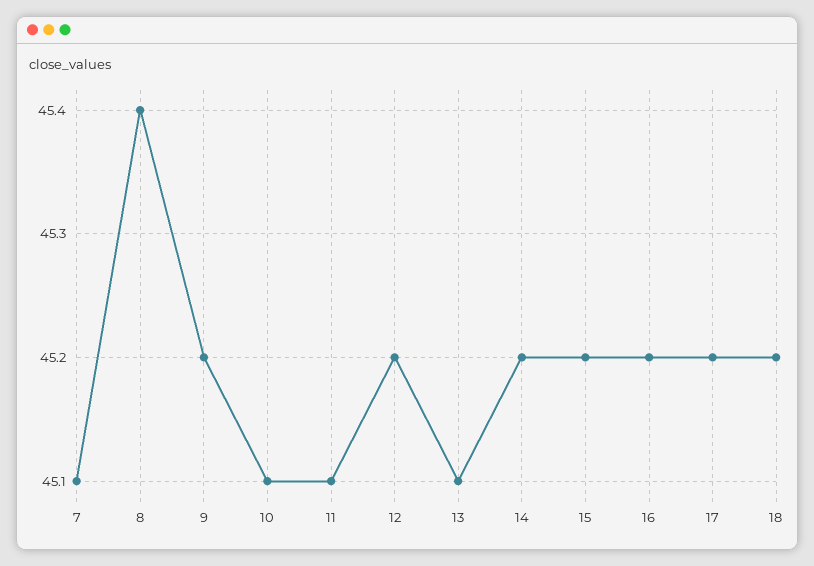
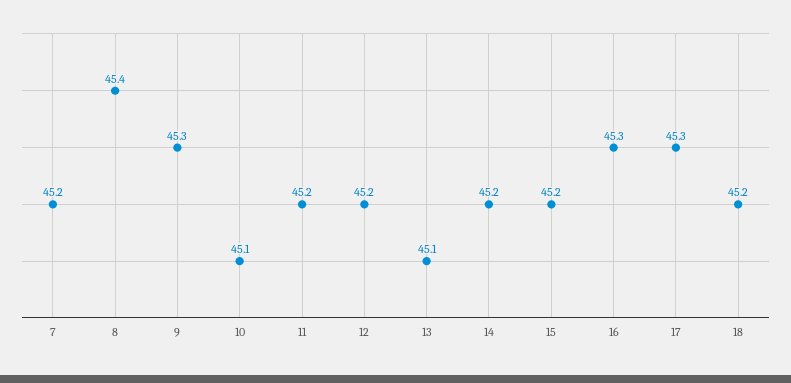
7: 45.1 -> 45.2
9: 45.2 -> 45.3
11: 45.1 -> 45.2
16: 45.2 -> 45.3
17: 45.2 -> 45.3

